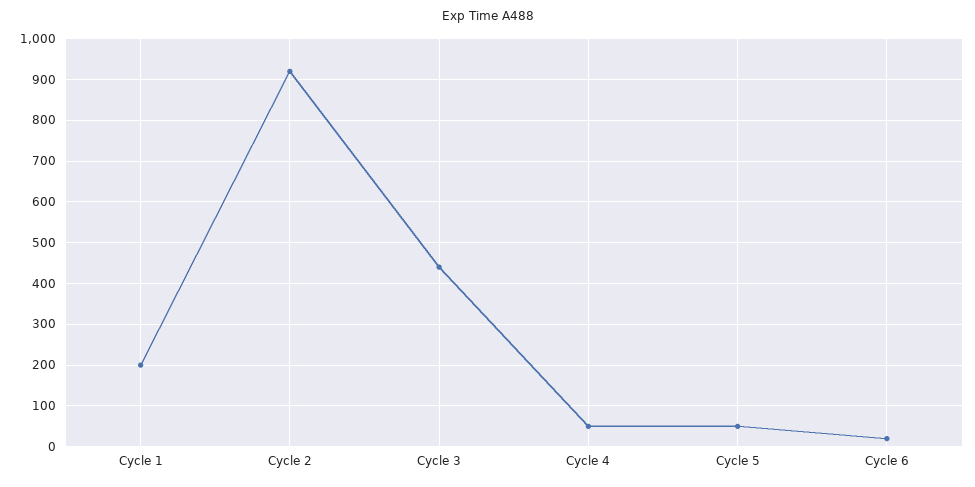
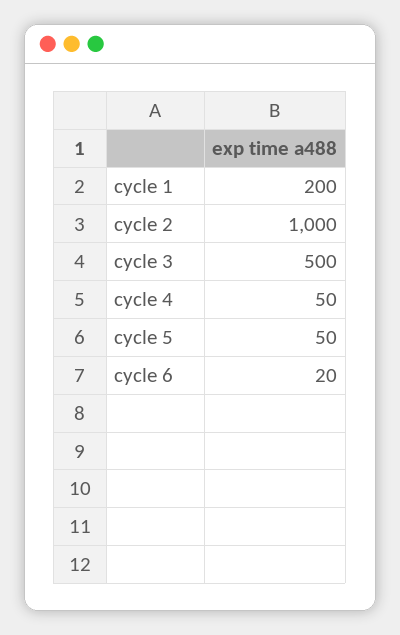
Cycle 2: 920 -> 1000
Cycle 3: 440 -> 500

